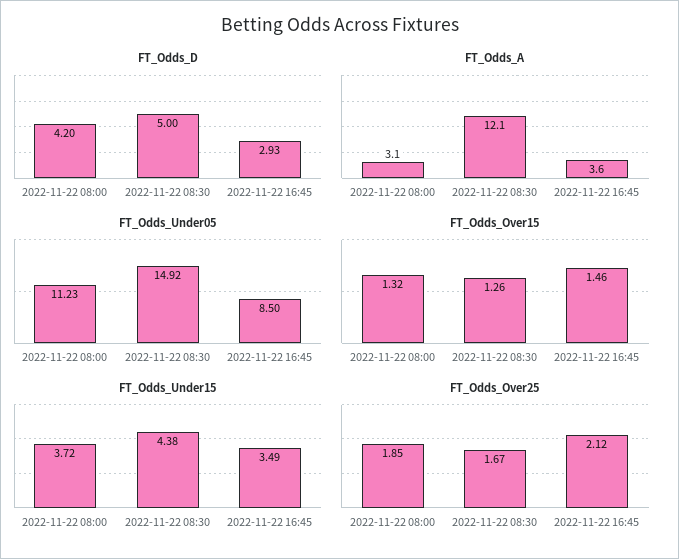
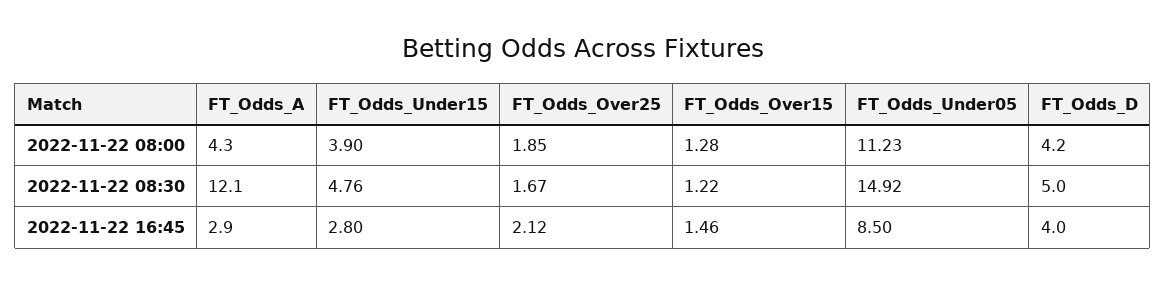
FT_Odds_D, 2022-11-22 16:45: 2.93 -> 4
FT_Odds_A, 2022-11-22 08:00: 3.1 -> 4.3
FT_Odds_A, 2022-11-22 16:45: 3.6 -> 2.9
FT_Odds_Over15, 2022-11-22 08:00: 1.32 -> 1.28
FT_Odds_Over15, 2022-11-22 08:30: 1.26 -> 1.22
FT_Odds_Under15, 2022-11-22 08:00: 3.72 -> 3.9
FT_Odds_Under15, 2022-11-22 08:30: 4.38 -> 4.76
FT_Odds_Under15, 2022-11-22 16:45: 3.49 -> 2.8

